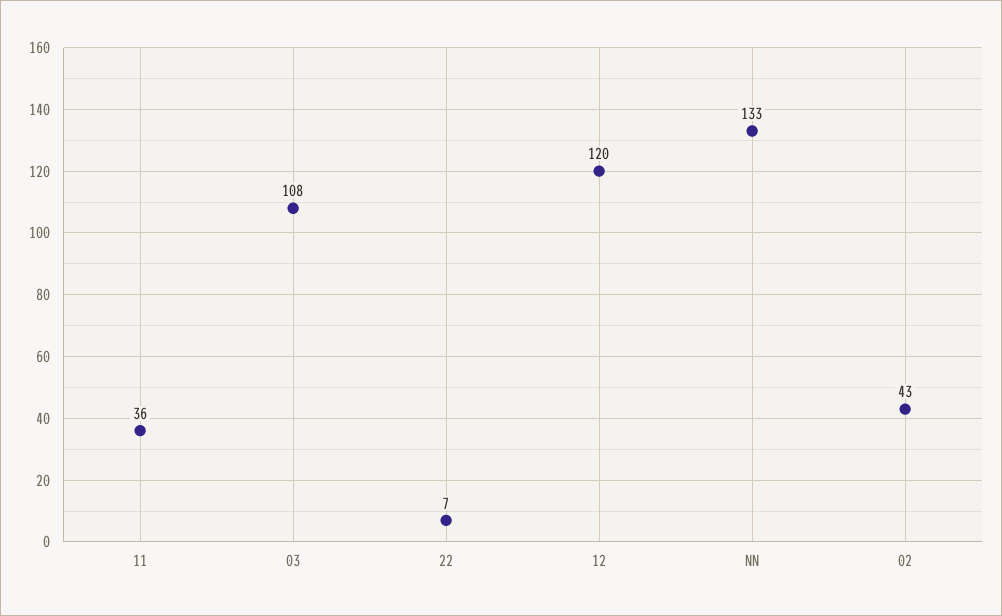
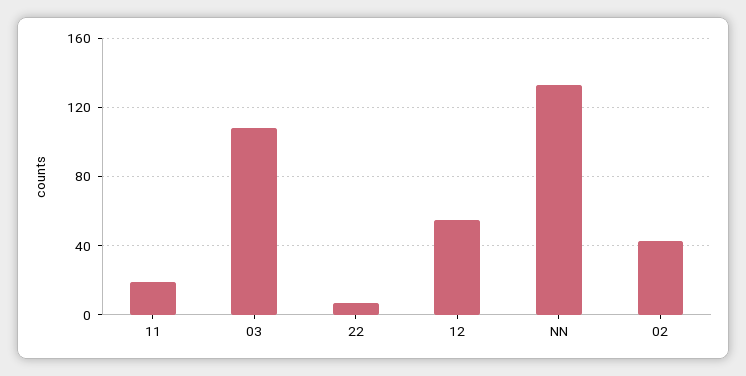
11: 36 -> 20
12: 120 -> 55

